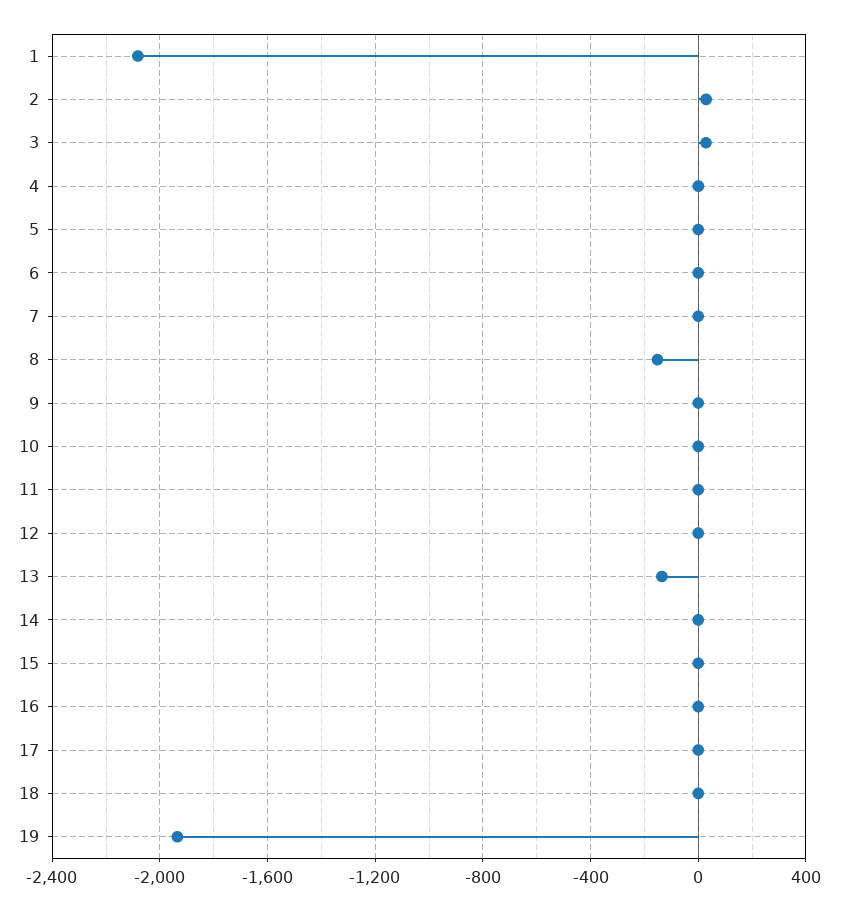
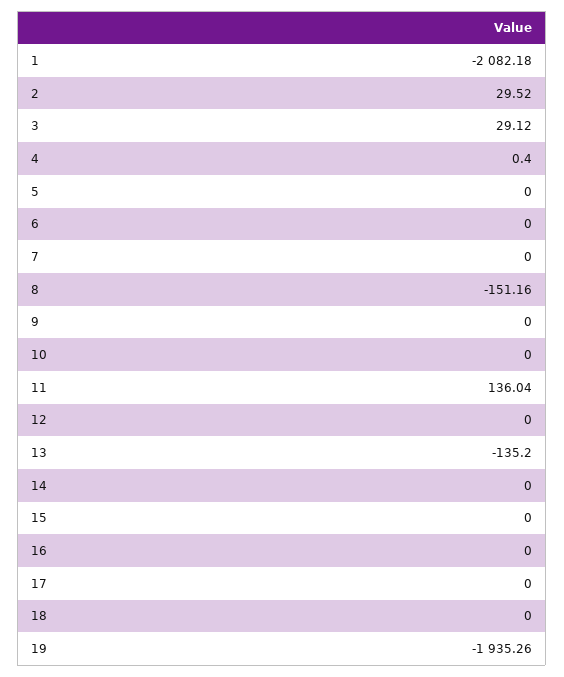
11: 0 -> 136.04

